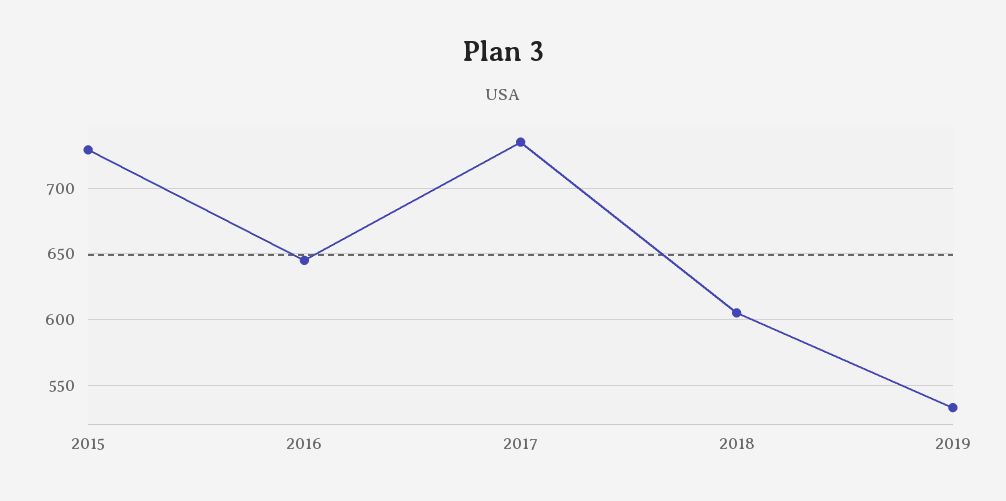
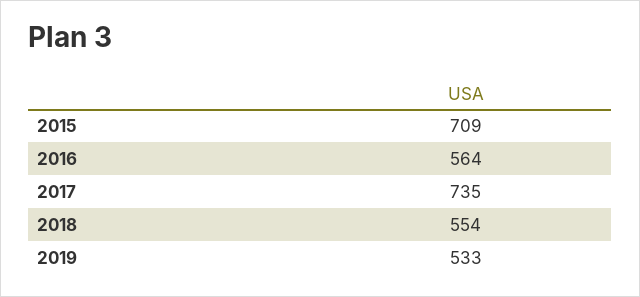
2015: 730 -> 709
2016: 645 -> 564
2018: 605 -> 554

